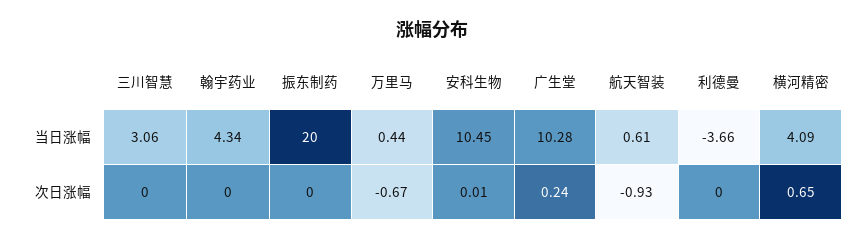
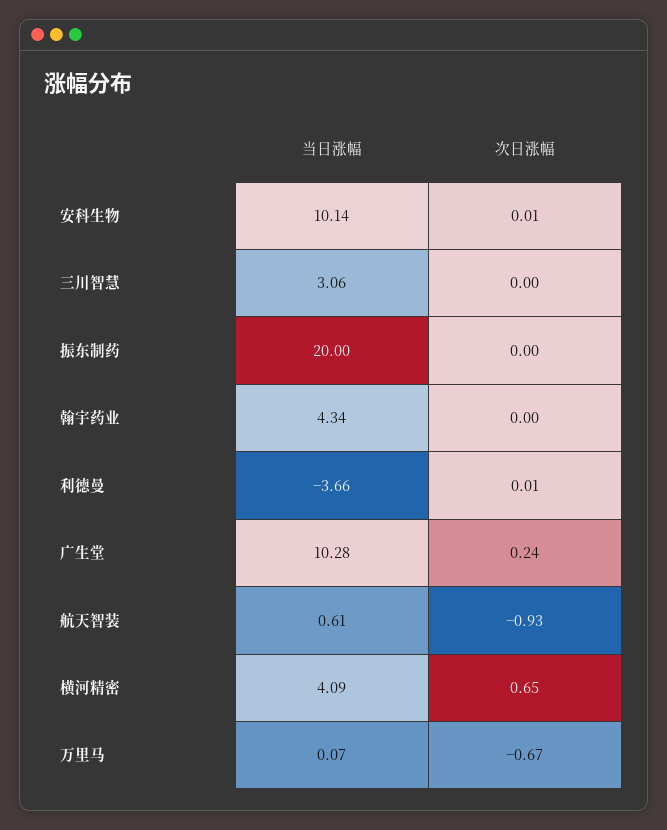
万里马, 当日涨幅: 0.44 -> 0.07
安科生物, 当日涨幅: 10.45 -> 10.14
利德曼, 次日涨幅: 0 -> 0.01

